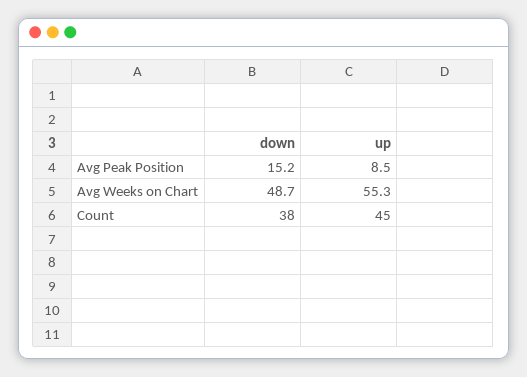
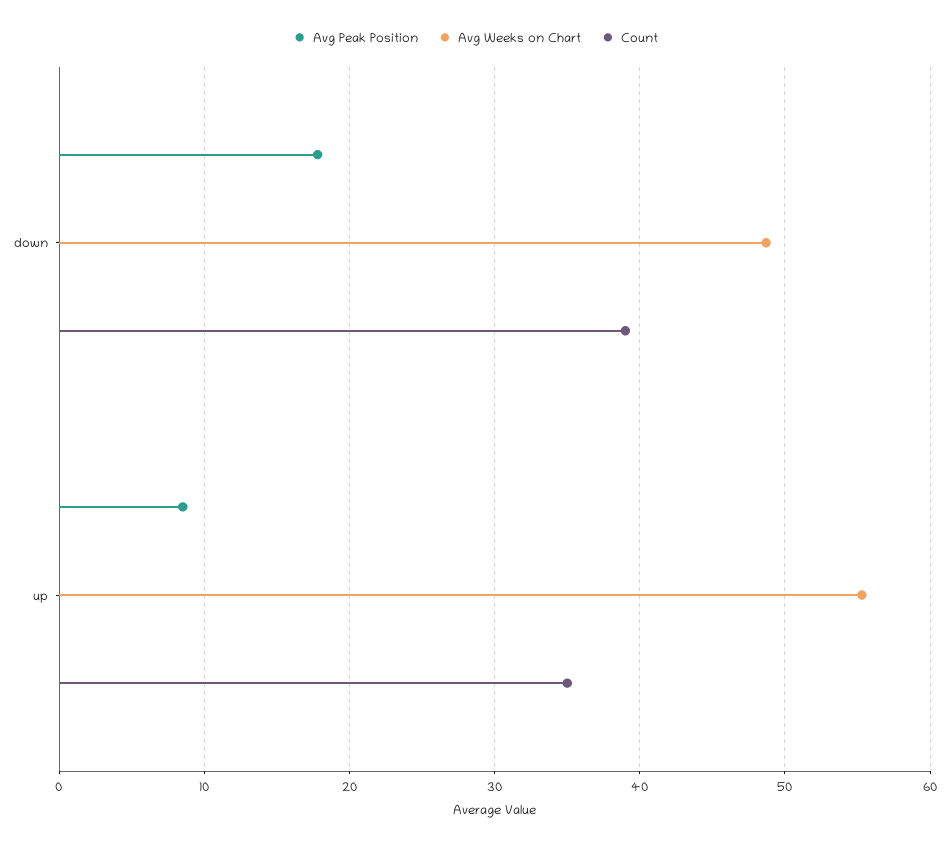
Avg Peak Position, down: 15.2 -> 18
Count, down: 38 -> 39
Count, up: 45 -> 35

